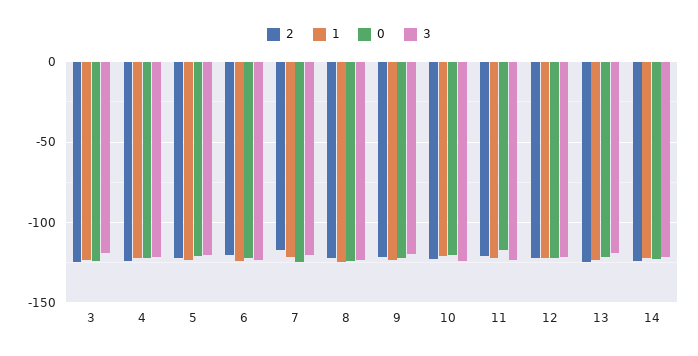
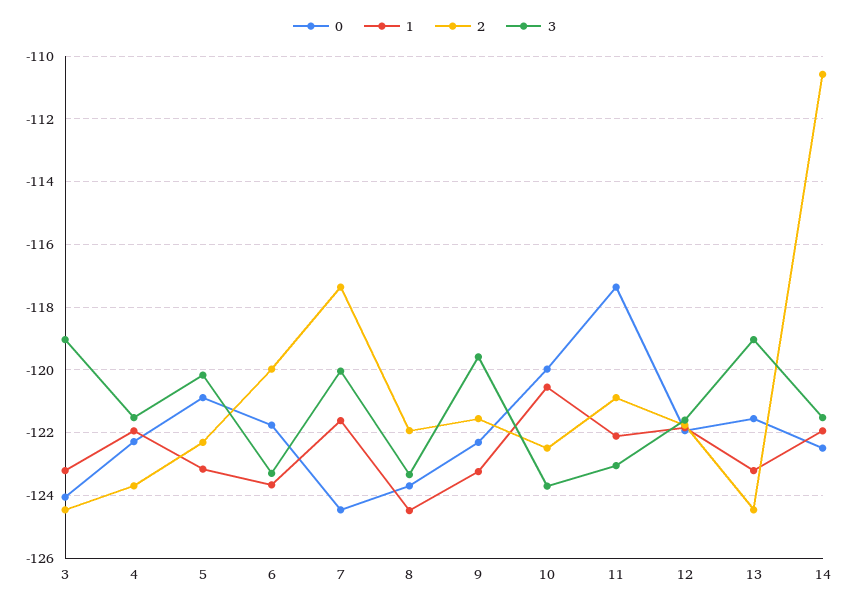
2, 14: -125 -> -110.6

